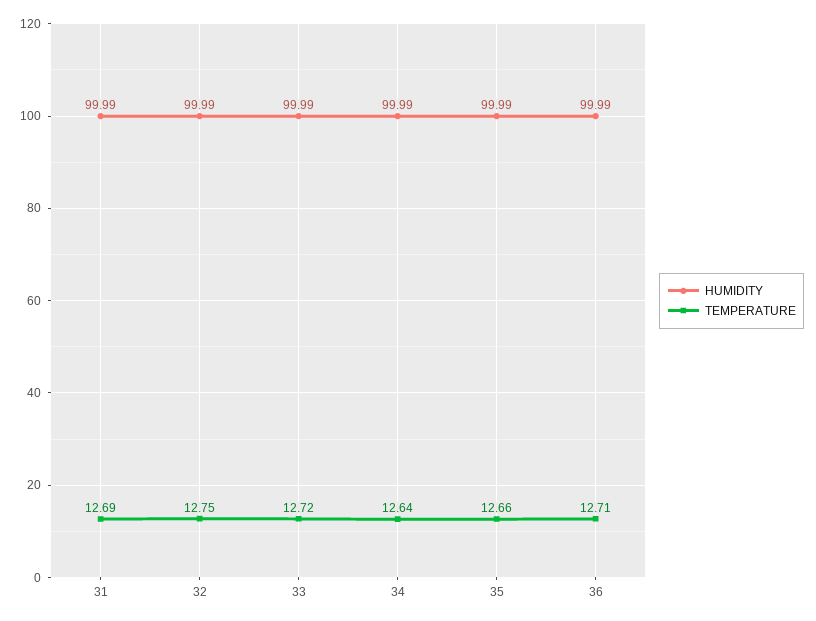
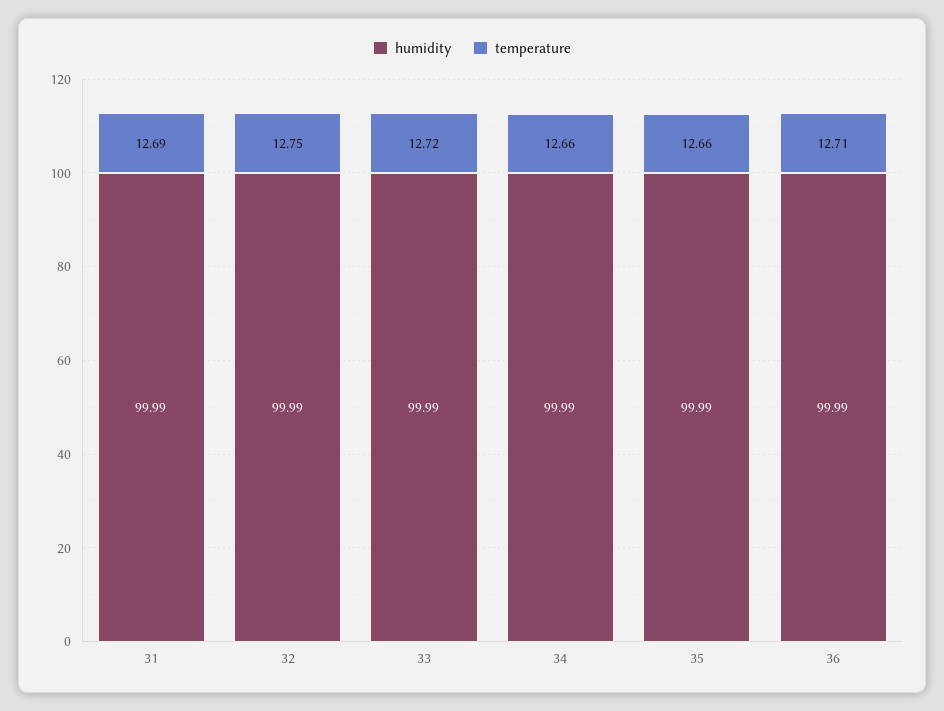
TEMPERATURE, 34: 12.64 -> 12.66

